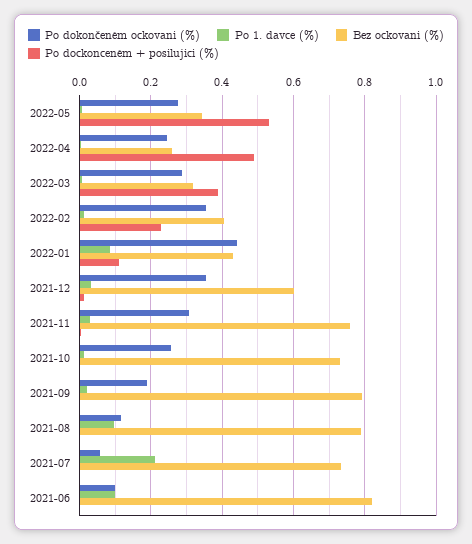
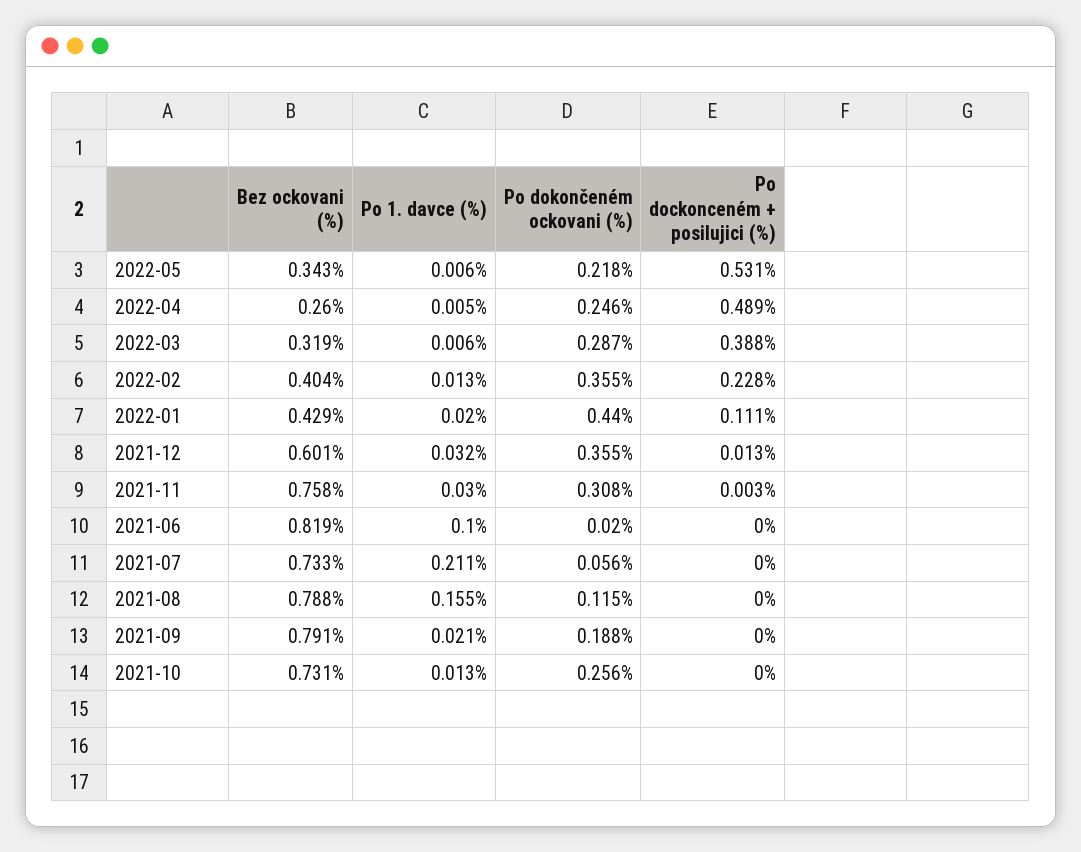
Po dokončeném ockovani (%), 2022-05: 0.28 -> 0.218
Po 1. davce (%), 2022-01: 0.08 -> 0.02
Po 1. davce (%), 2021-08: 0.1 -> 0.155
Po dokončeném ockovani (%), 2021-06: 0.1 -> 0.02

